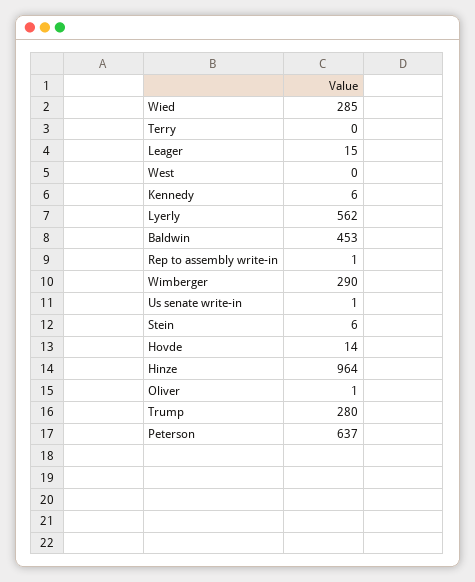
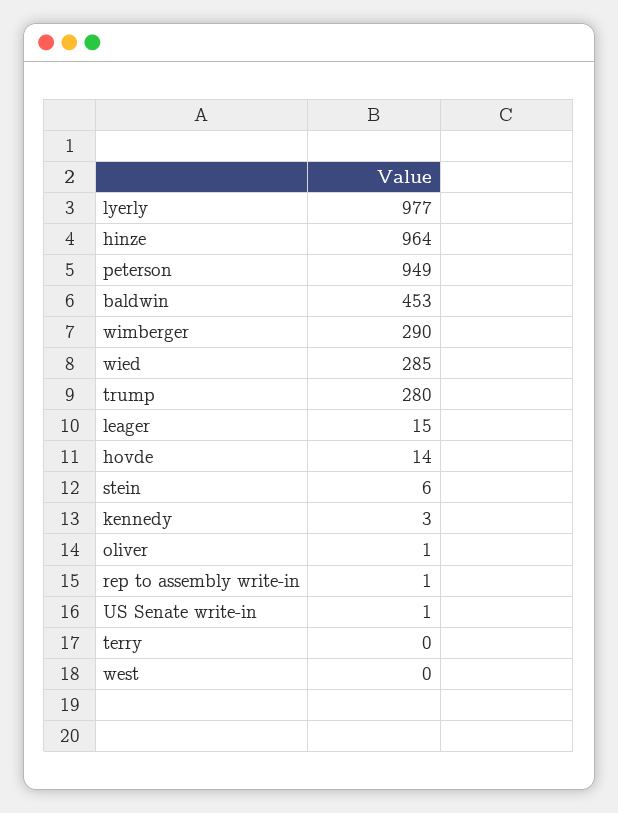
Kennedy: 6 -> 3
Lyerly: 562 -> 977
Peterson: 637 -> 949

